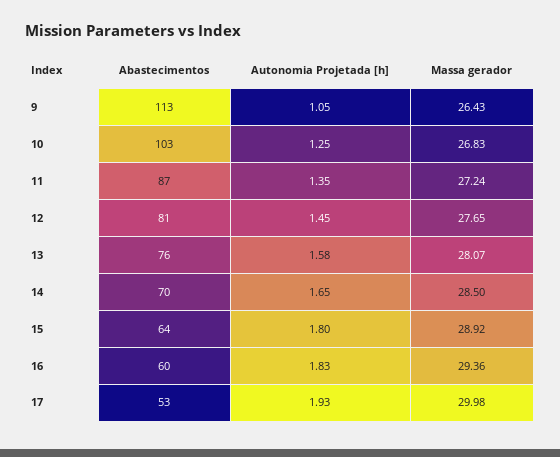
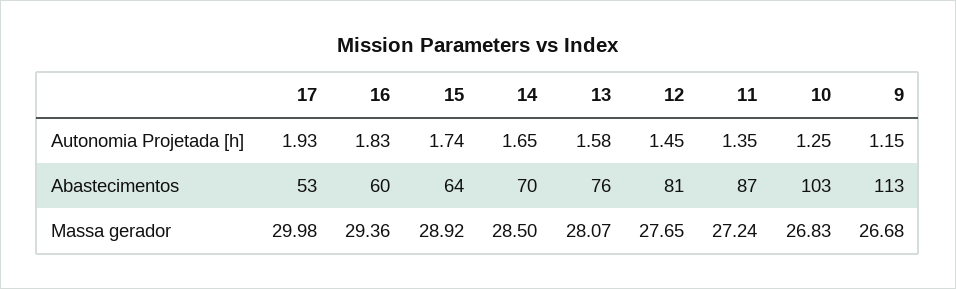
Autonomia Projetada [h], 9: 1.05 -> 1.15
Massa gerador, 9: 26.43 -> 26.68
Autonomia Projetada [h], 15: 1.8 -> 1.74

